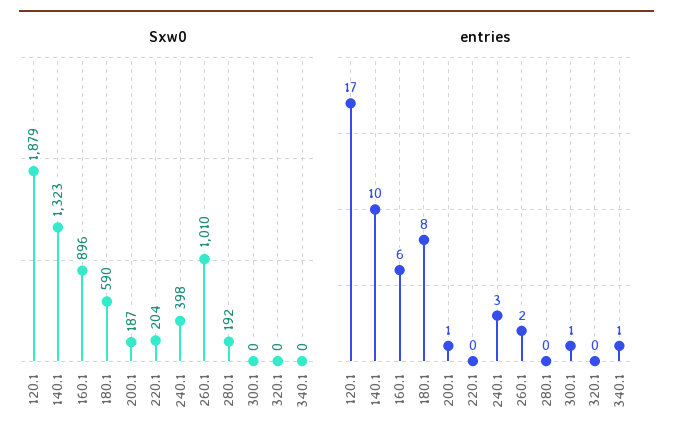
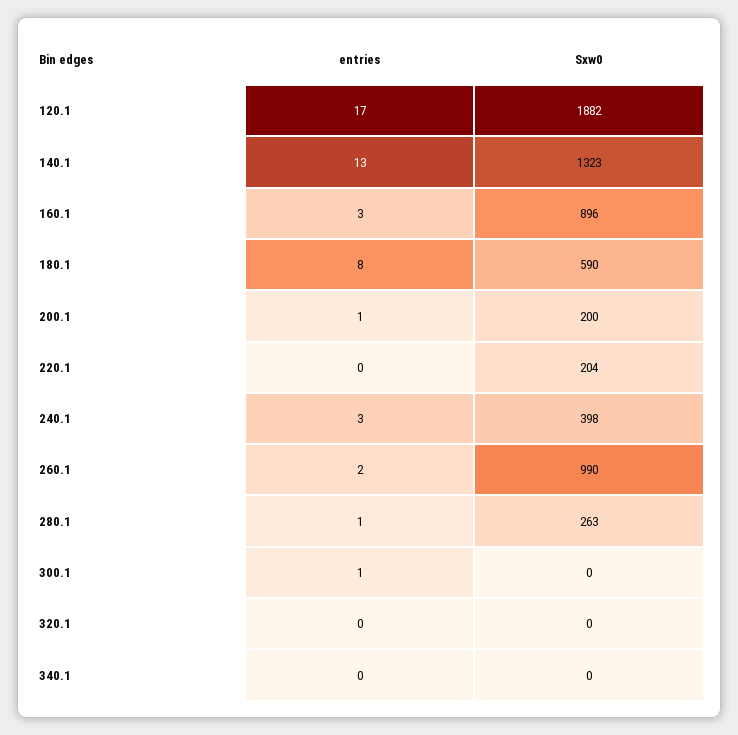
Sxw0, 120.1: 1879 -> 1882
Sxw0, 200.1: 187 -> 200
Sxw0, 260.1: 1010 -> 990
Sxw0, 280.1: 192 -> 263
entries, 140.1: 10 -> 13
entries, 160.1: 6 -> 3
entries, 280.1: 0 -> 1
entries, 340.1: 1 -> 0

